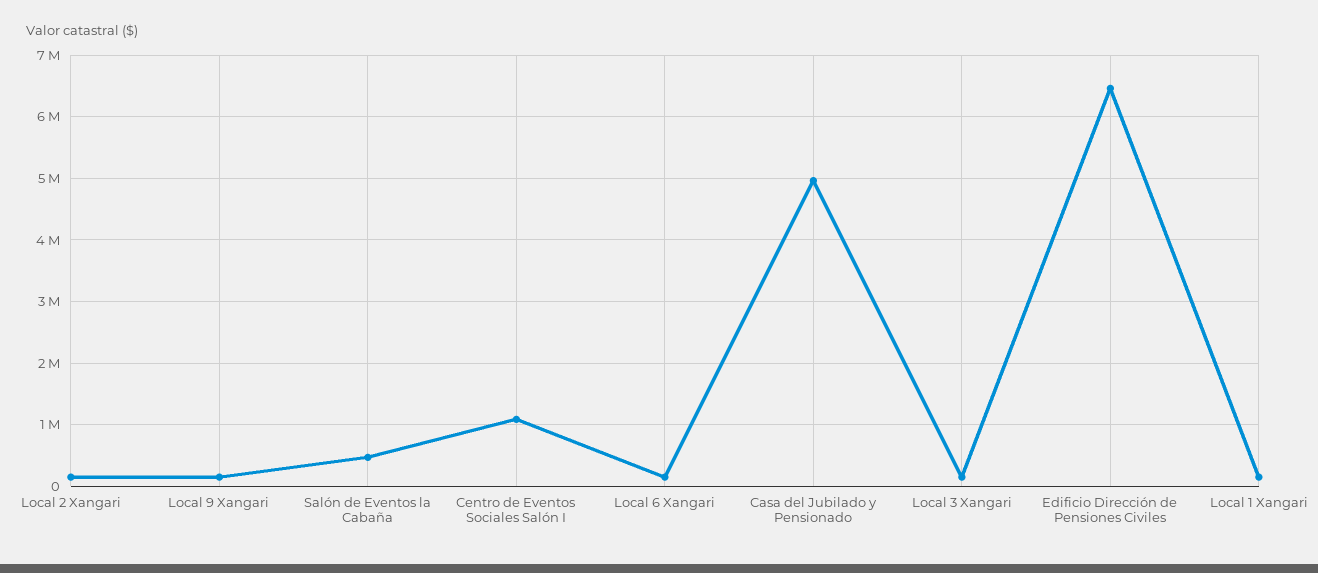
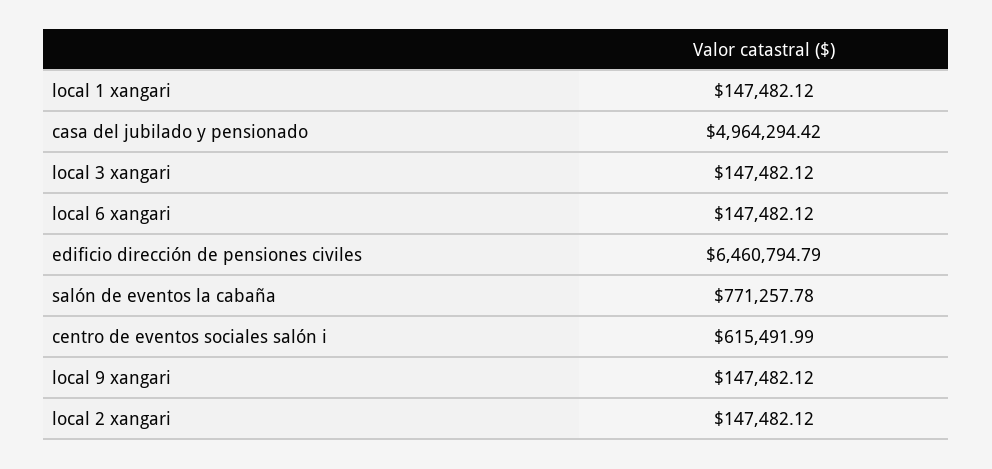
Salón de Eventos la Cabaña: 500000 -> 771257.78
Centro de Eventos Sociales Salón I: 1100000 -> 615491.99

